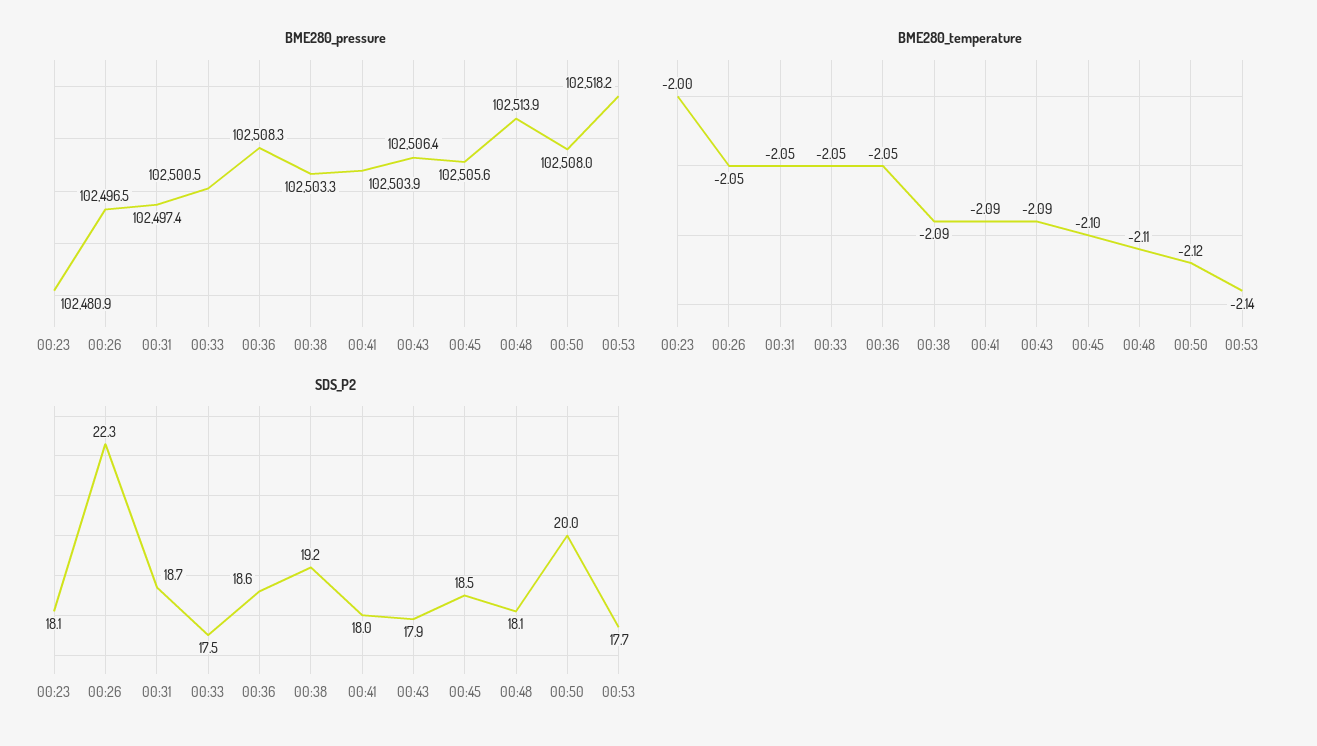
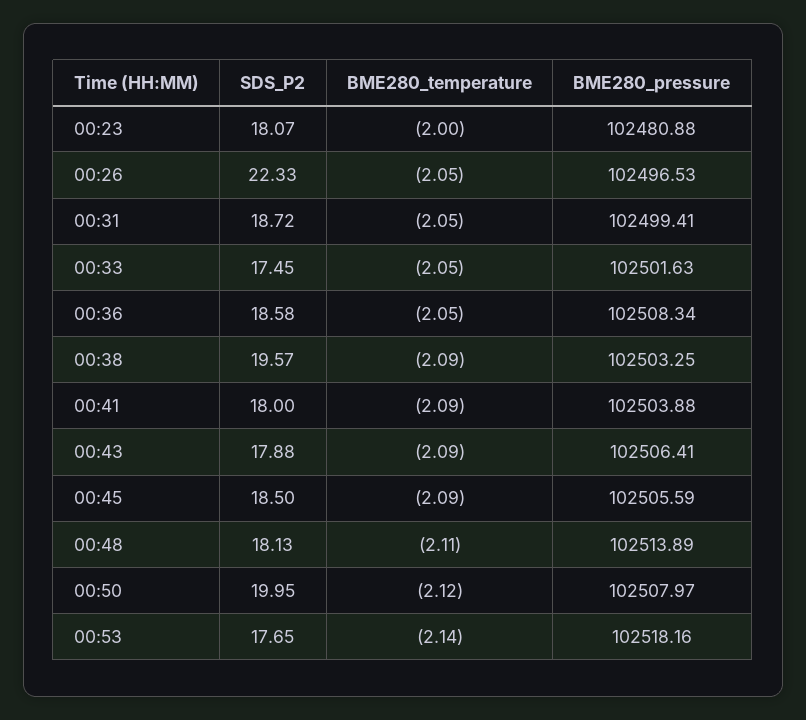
BME280_pressure, 00:31: 102497.4 -> 102499.41
BME280_pressure, 00:33: 102500.5 -> 102501.63
BME280_temperature, 00:45: -2.1 -> -2.09
SDS_P2, 00:38: 19.2 -> 19.57

